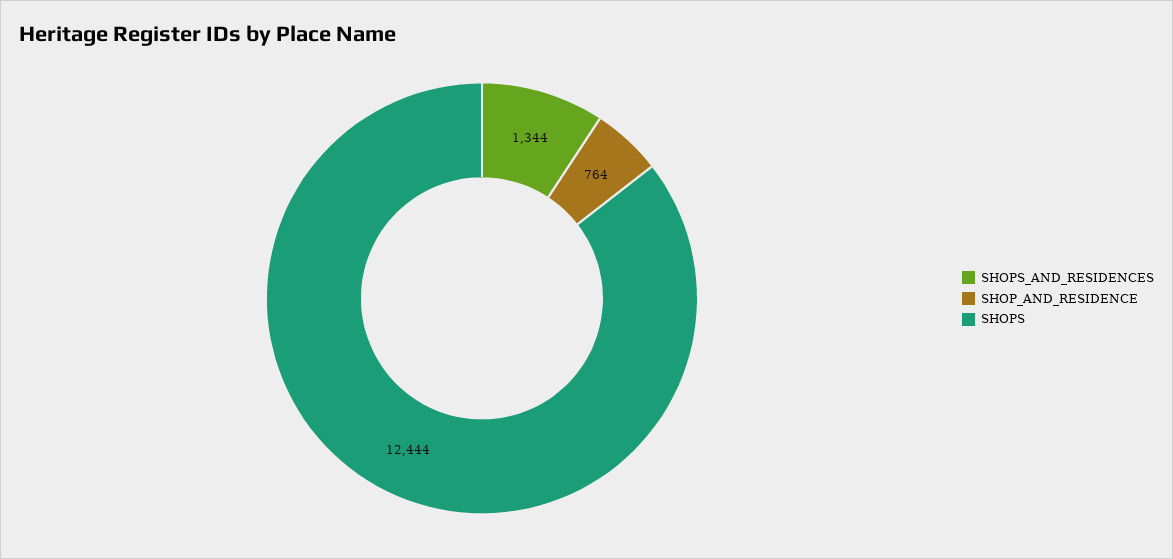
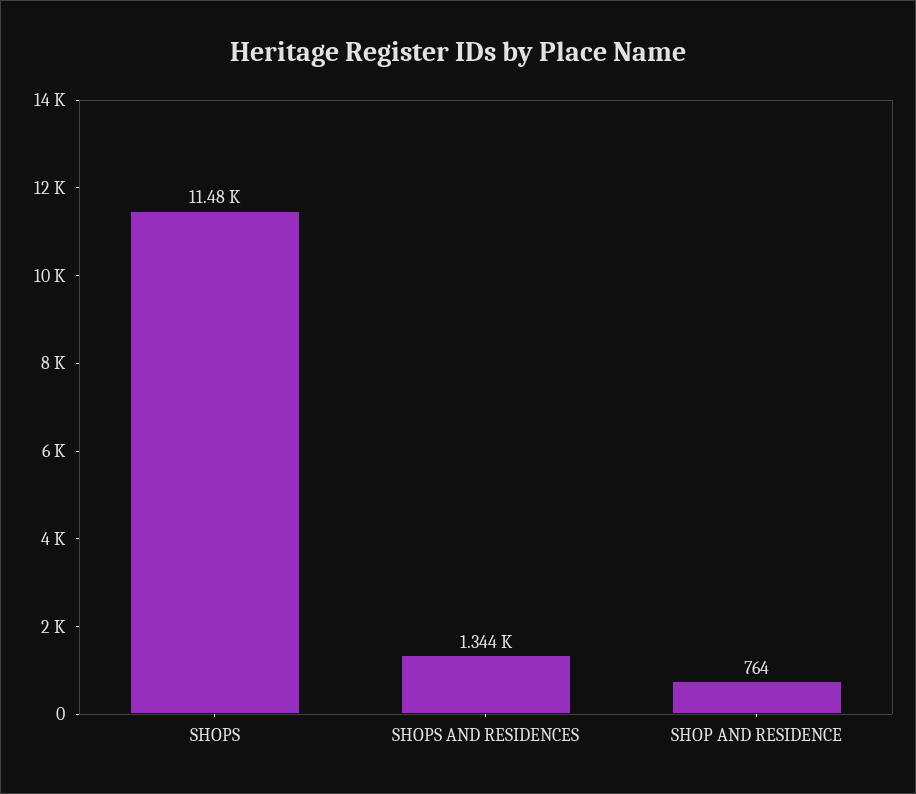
SHOPS: 12444 -> 11480

